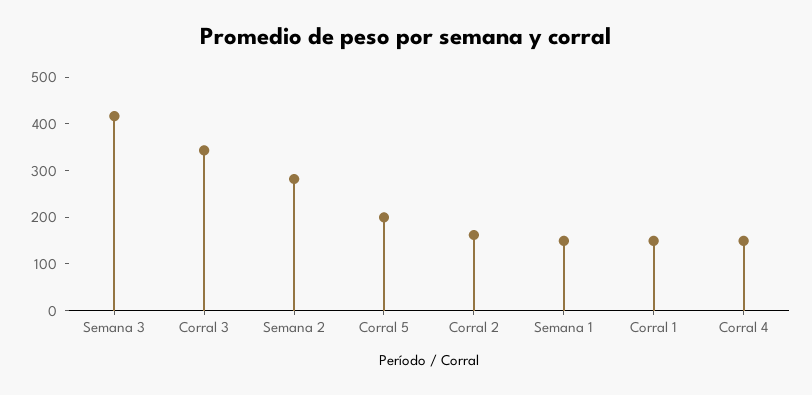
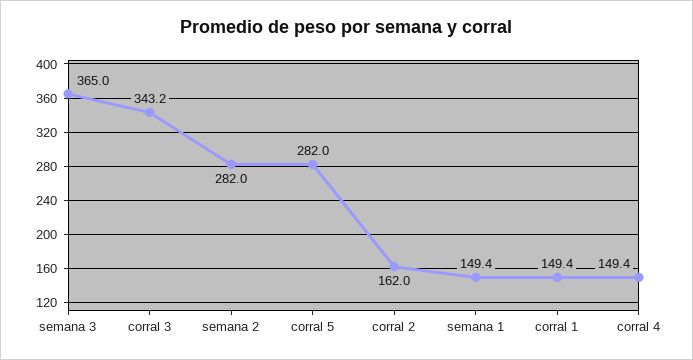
Semana 3: 420 -> 365
Corral 5: 200 -> 282

